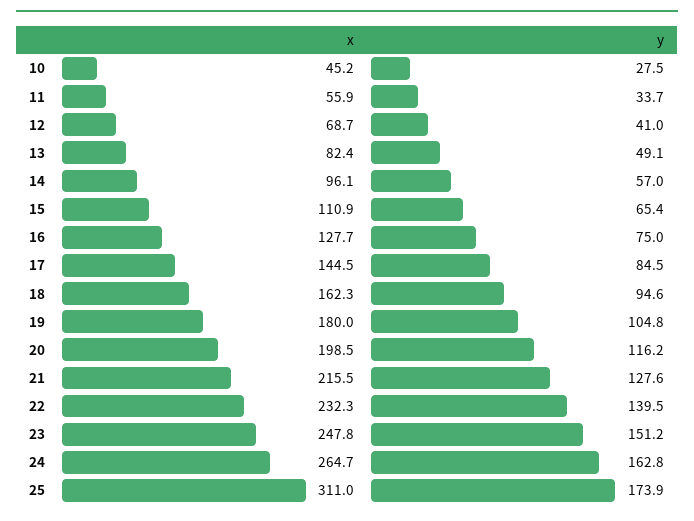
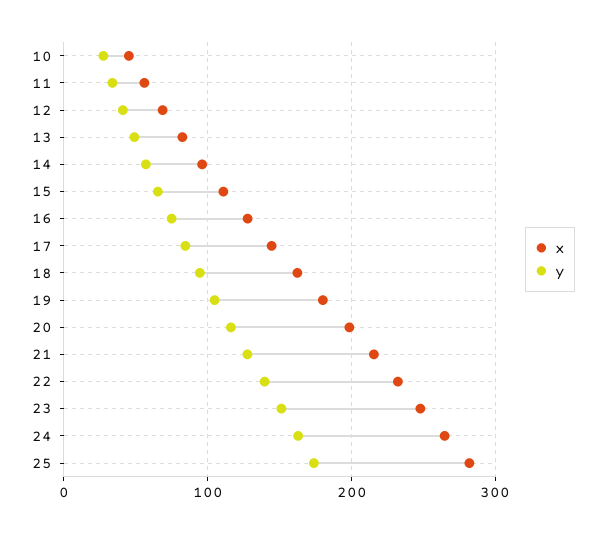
x, 25: 311 -> 280

